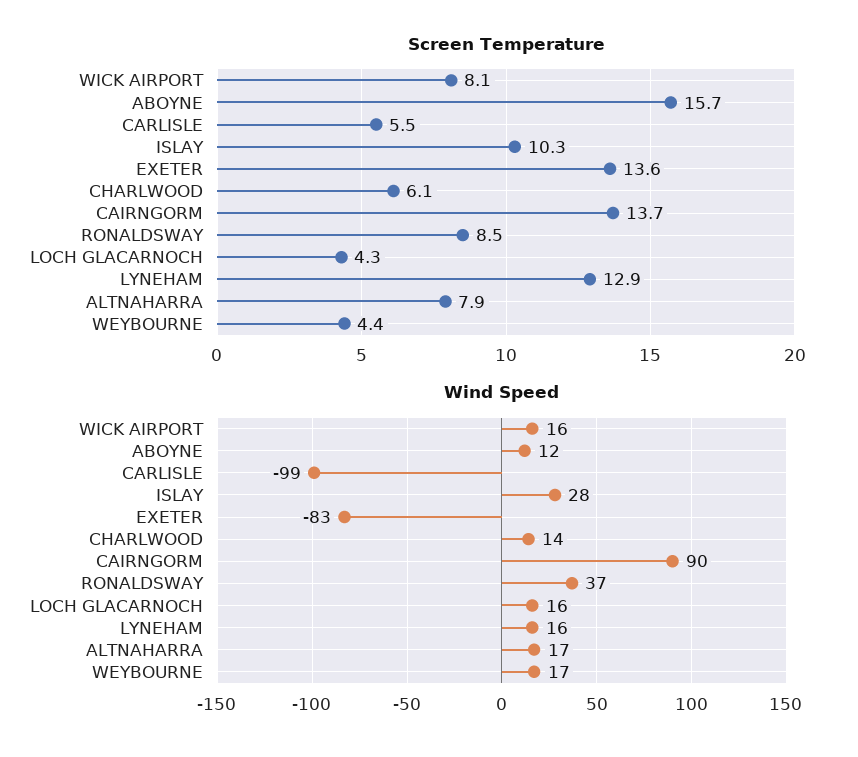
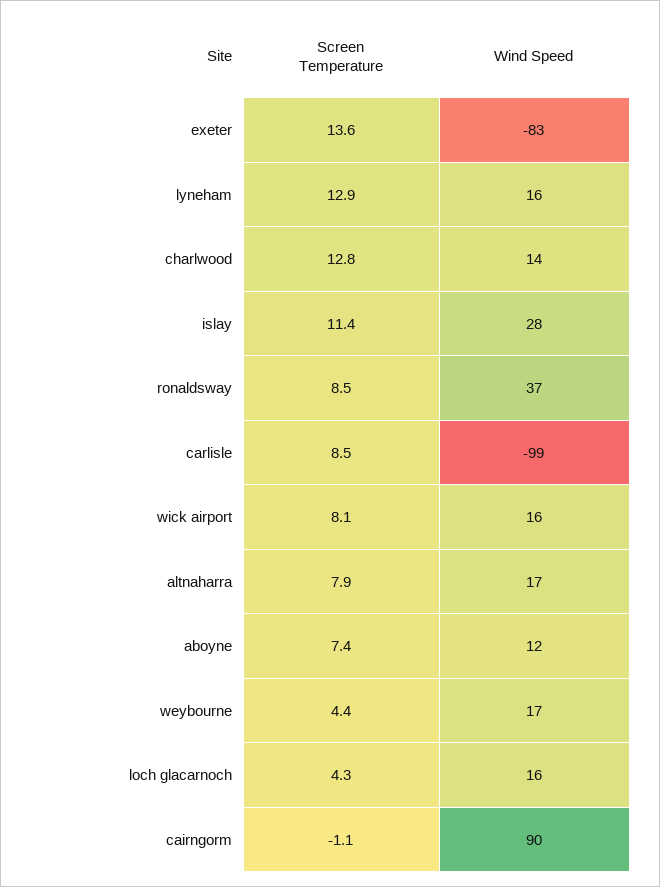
Screen Temperature, ABOYNE: 15.7 -> 7.4
Screen Temperature, CARLISLE: 5.5 -> 8.5
Screen Temperature, ISLAY: 10.3 -> 11.4
Screen Temperature, CHARLWOOD: 6.1 -> 12.8
Screen Temperature, CAIRNGORM: 13.7 -> -1.1

